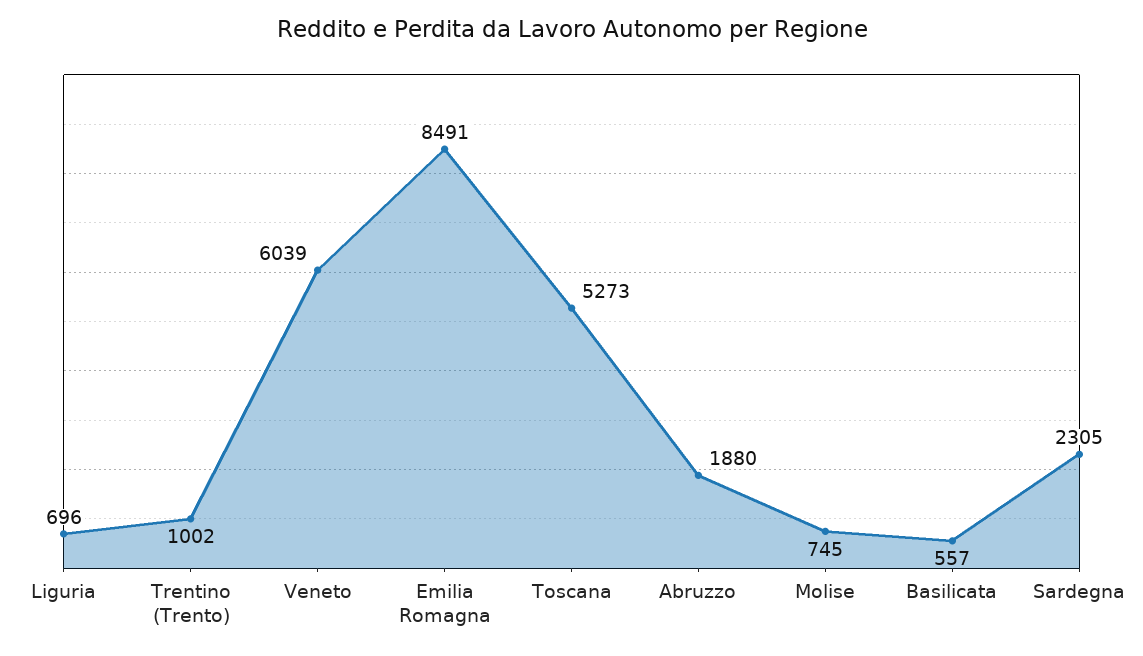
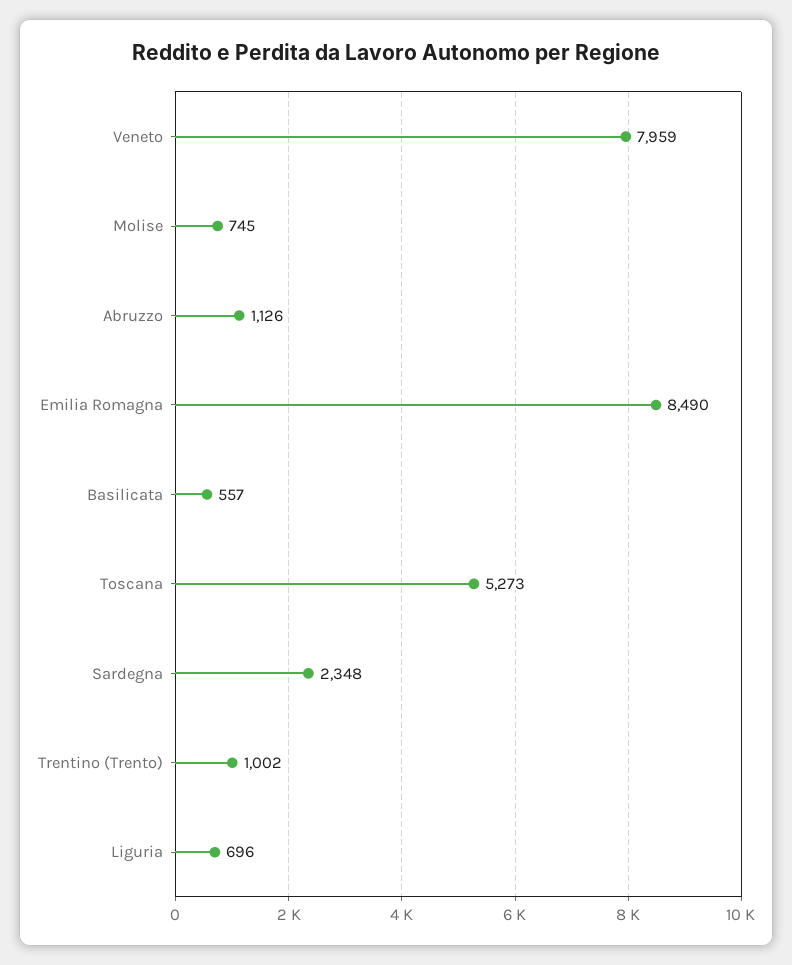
Veneto: 6039 -> 7959
Emilia Romagna: 8491 -> 8490
Abruzzo: 1880 -> 1126
Sardegna: 2305 -> 2348

